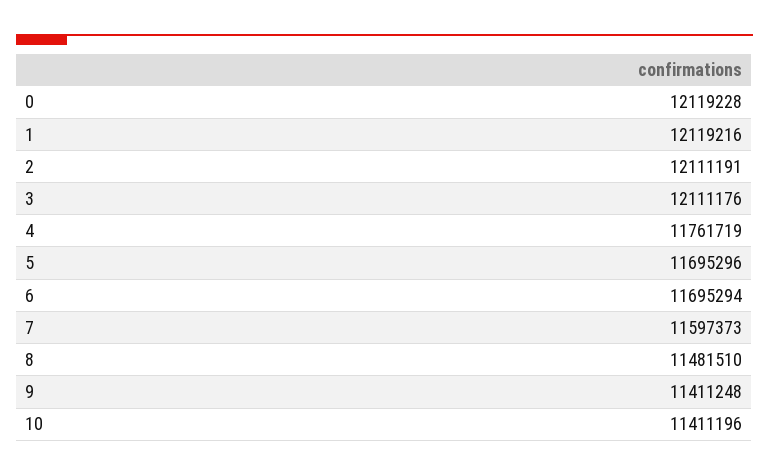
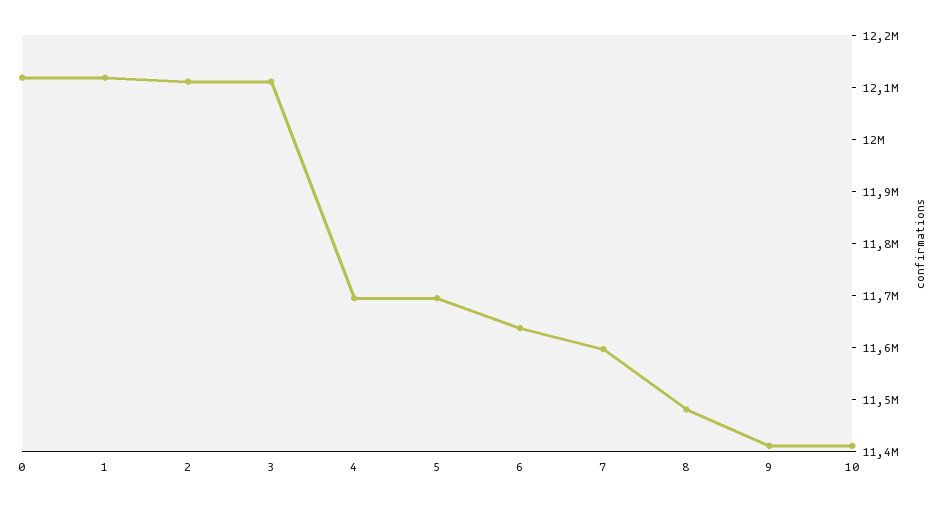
4: 11761719 -> 11700000
6: 11695294 -> 11640000

